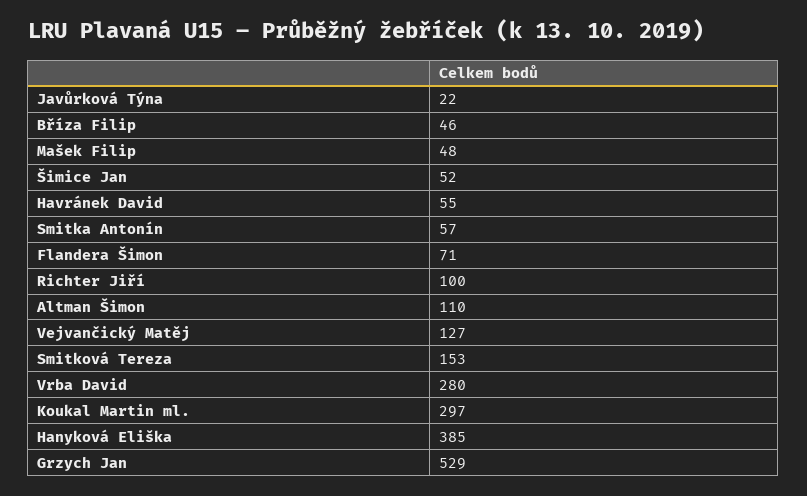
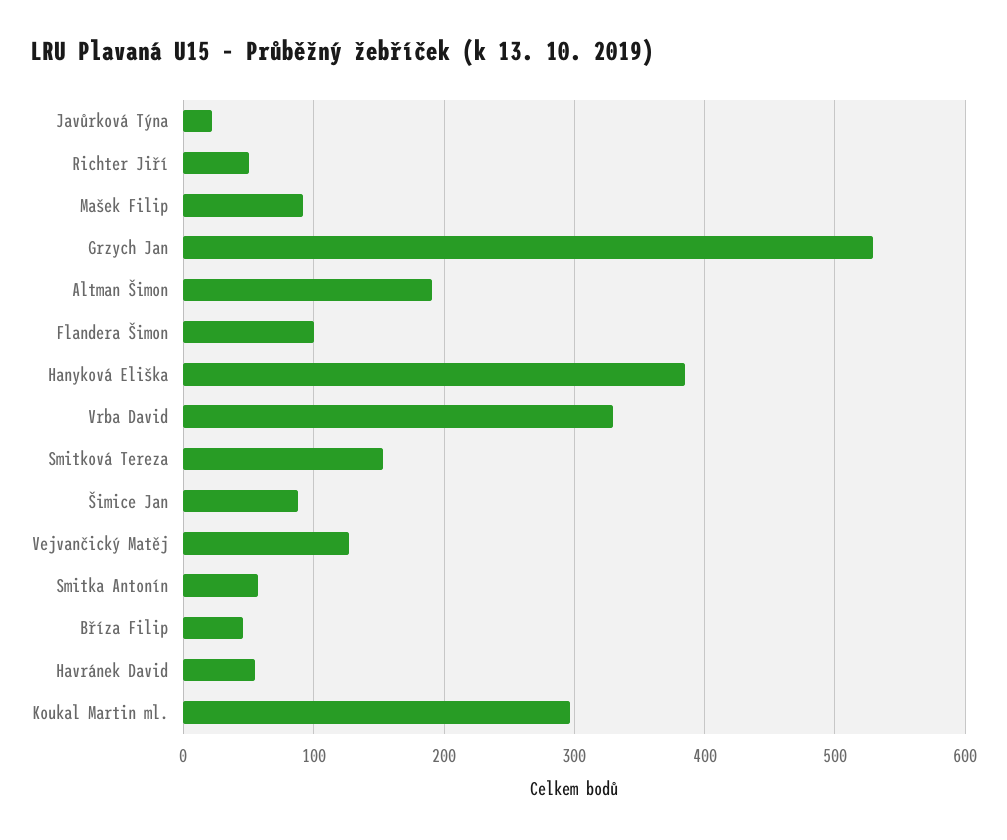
Mašek Filip: 48 -> 90
Šimice Jan: 52 -> 90
Flandera Šimon: 71 -> 100
Richter Jiří: 100 -> 50
Altman Šimon: 110 -> 190
Vrba David: 280 -> 330

